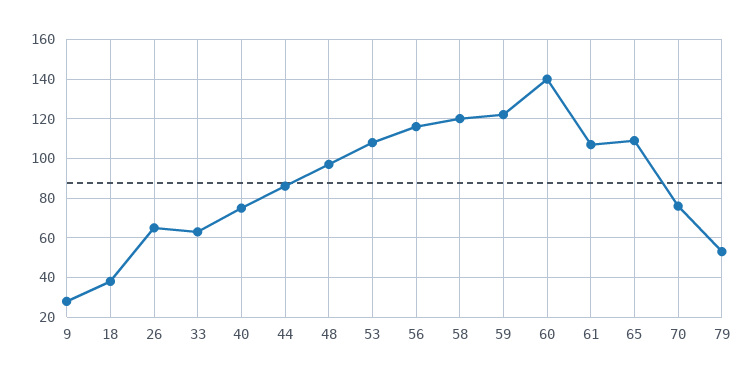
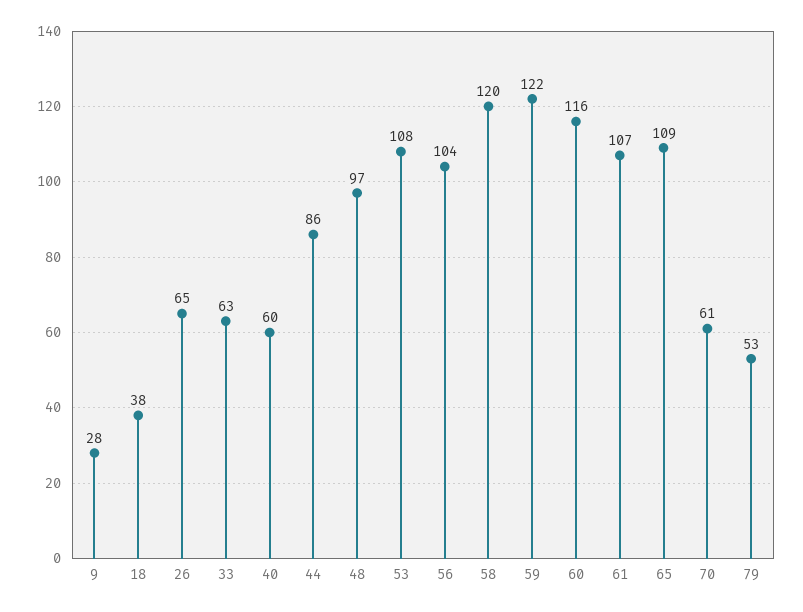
40: 75 -> 60
56: 115 -> 104
60: 140 -> 116
70: 75 -> 61

